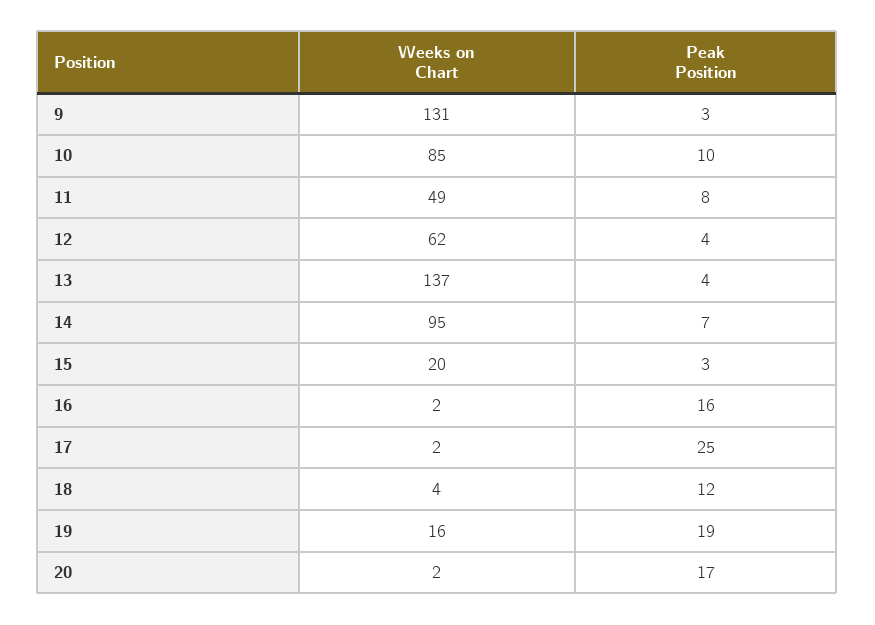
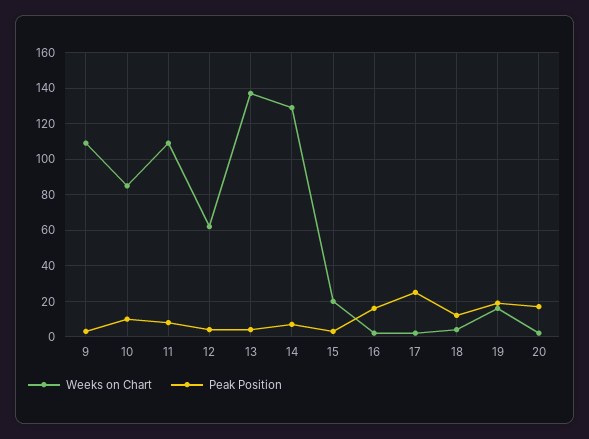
Weeks on Chart, 9: 131 -> 110
Weeks on Chart, 11: 49 -> 110
Weeks on Chart, 14: 95 -> 130

